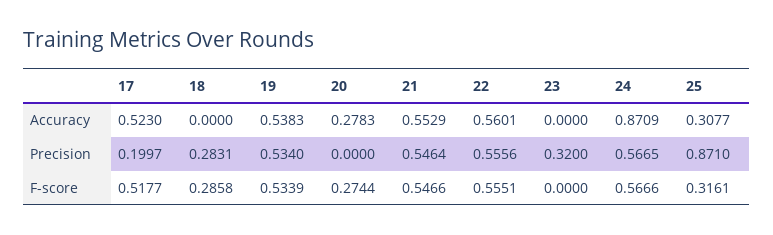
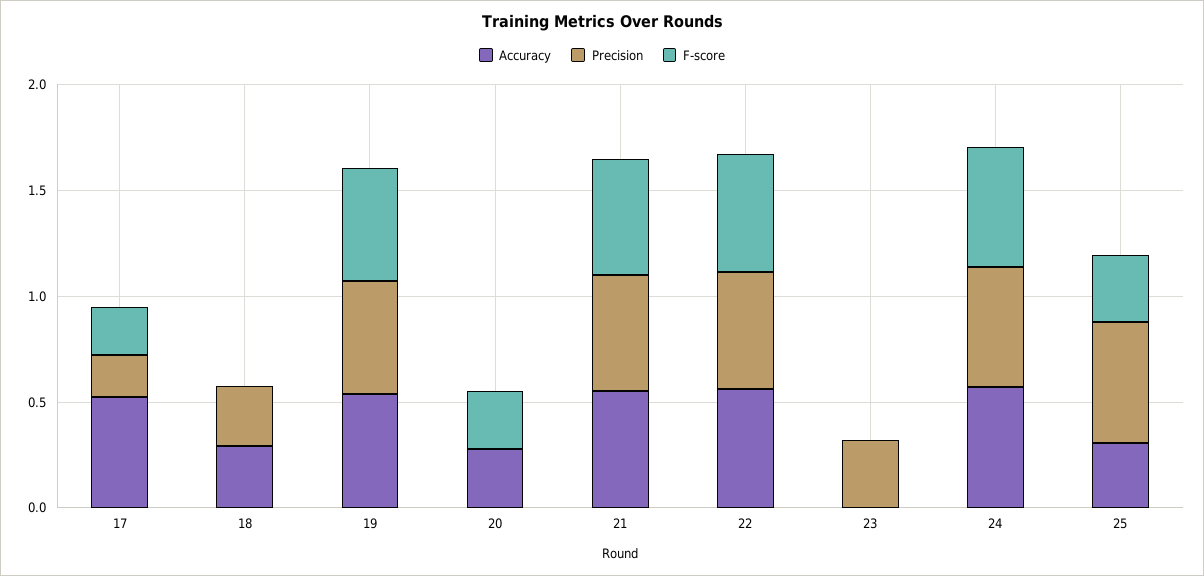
Accuracy, 18: 0 -> 0.3
Accuracy, 24: 0.8709 -> 0.6
Precision, 25: 0.871 -> 0.6
F-score, 17: 0.5177 -> 0.2
F-score, 18: 0.2858 -> 0

